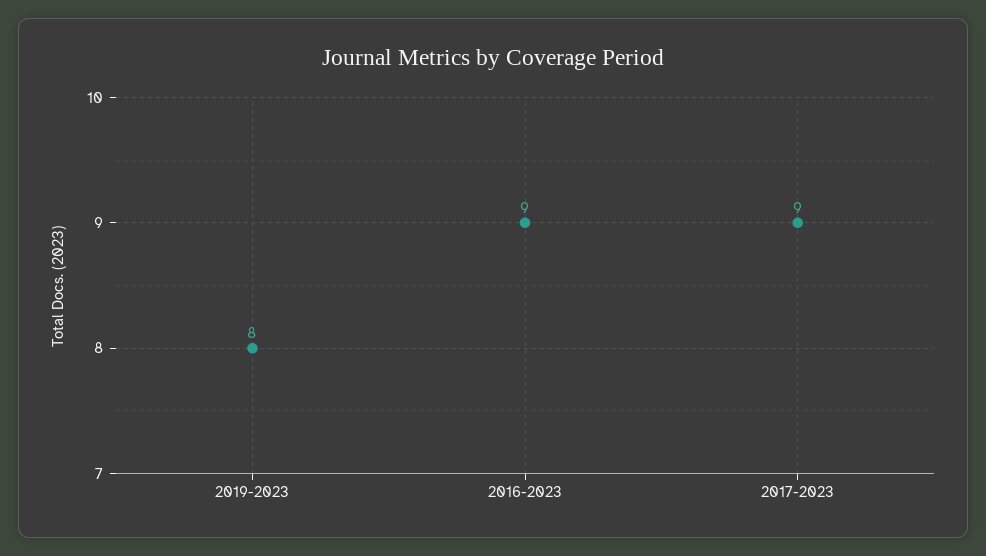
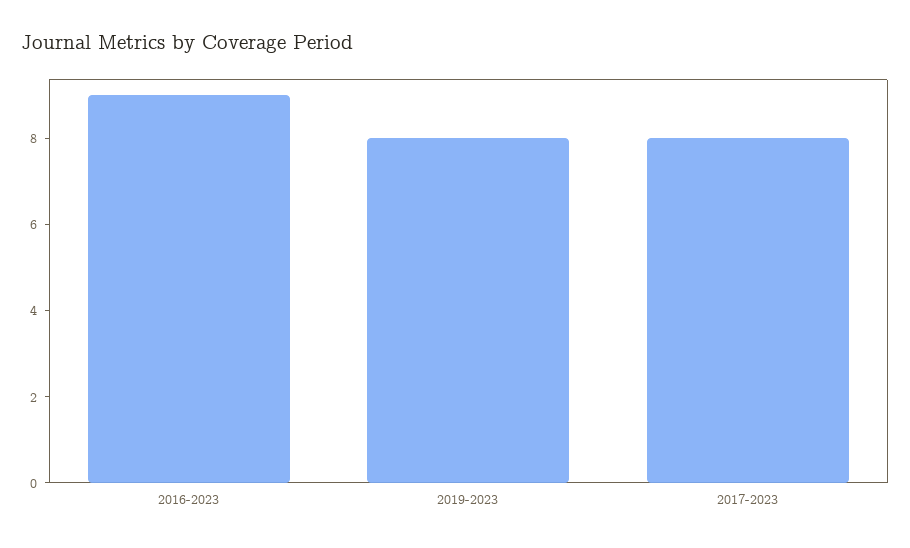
2017-2023: 9 -> 8

